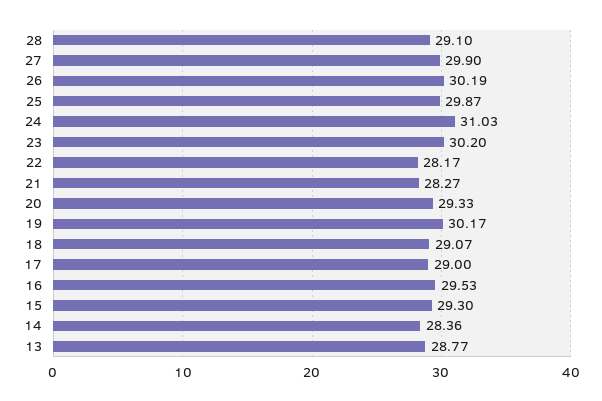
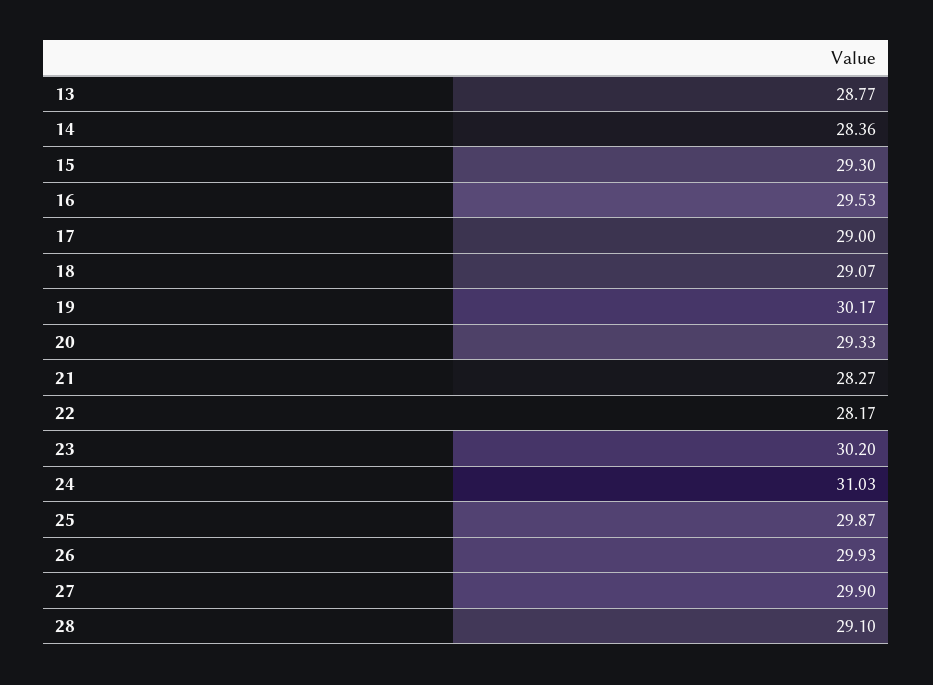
26: 30.19 -> 29.93

